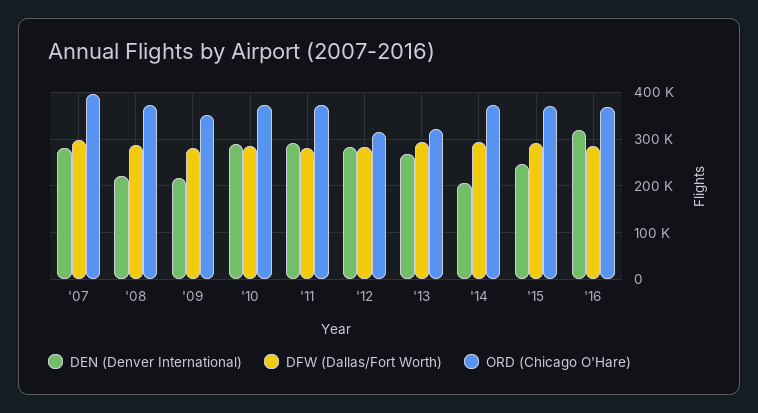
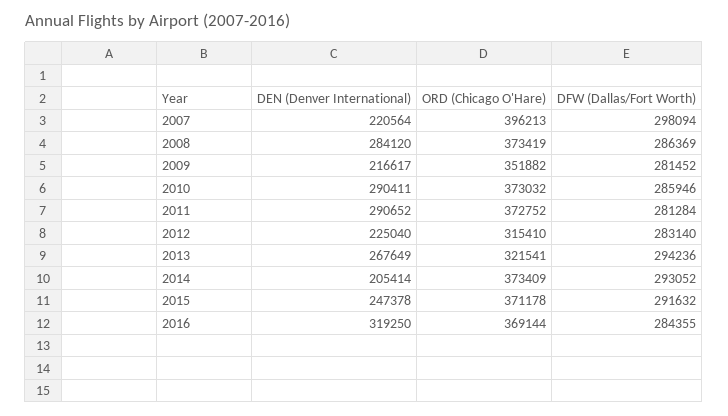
DEN (Denver International), '07: 280000 -> 220564
DEN (Denver International), '08: 220000 -> 284120
DEN (Denver International), '12: 280000 -> 225040

